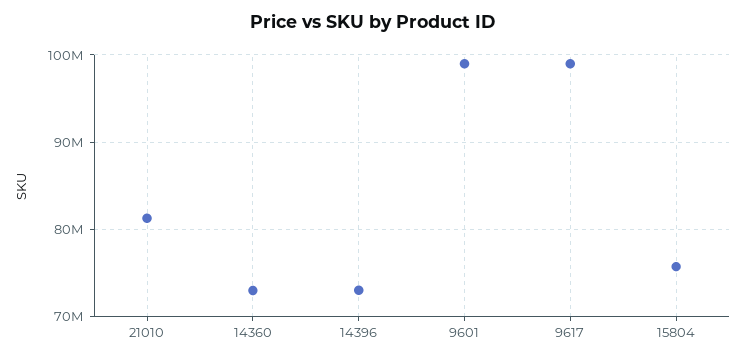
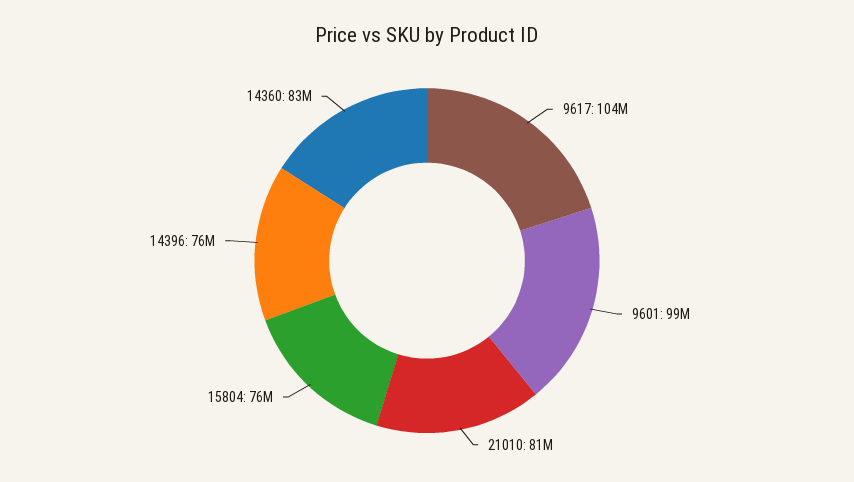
14360: 73000000 -> 83000000
14396: 73000000 -> 76000000
9617: 99000000 -> 104000000

